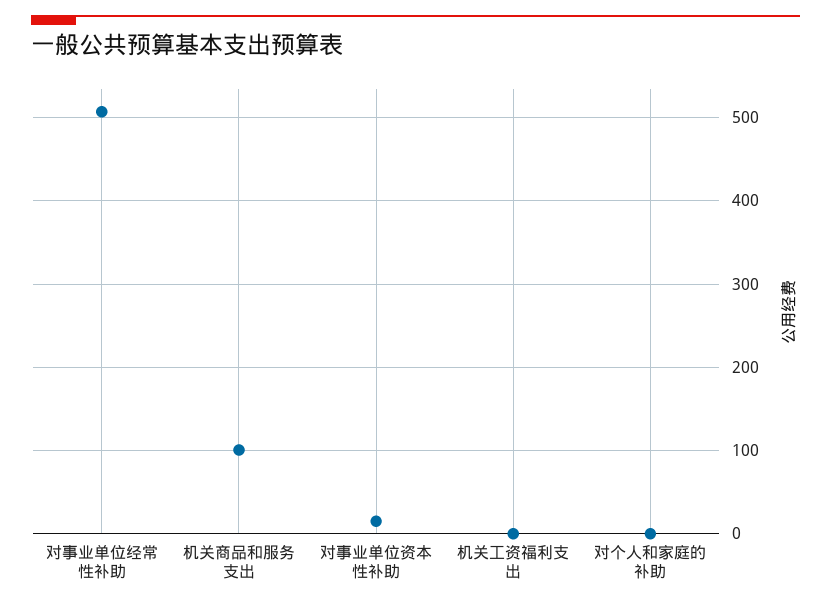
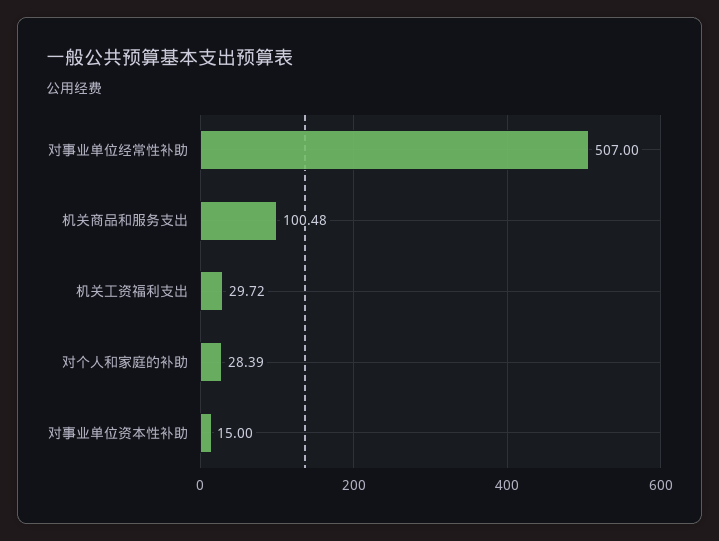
机关工资福利支出: 0 -> 29.72
对个人和家庭的补助: 0 -> 28.39

